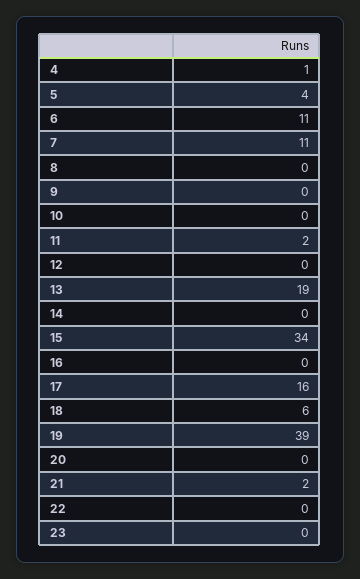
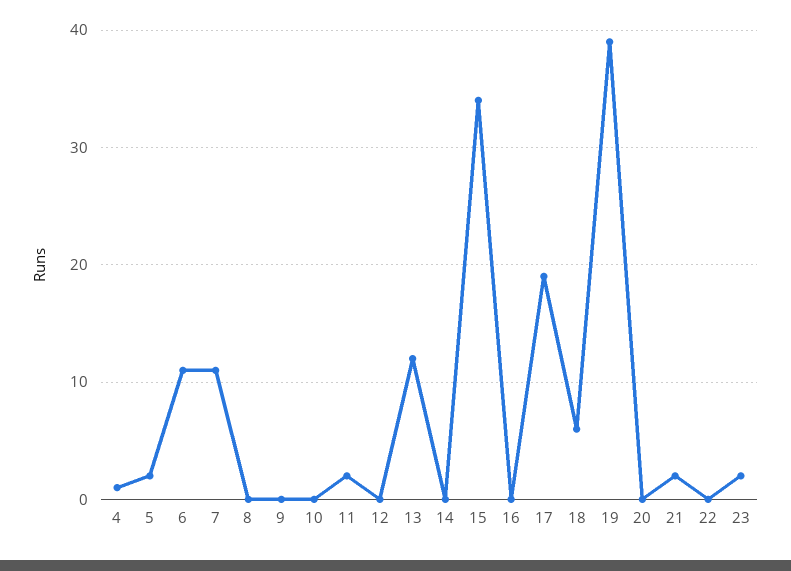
5: 4 -> 2
13: 19 -> 12
17: 16 -> 19
23: 0 -> 2

